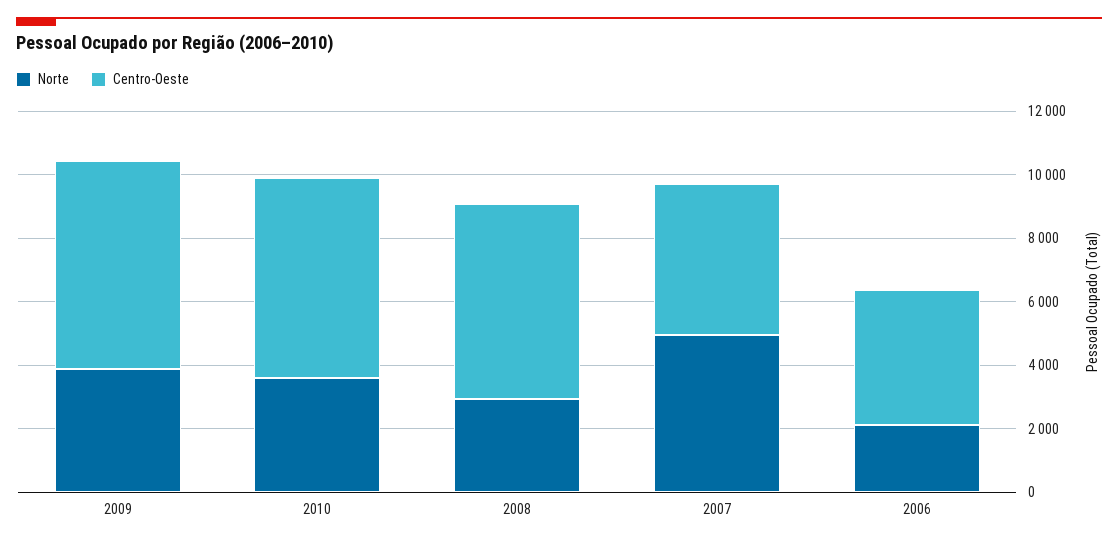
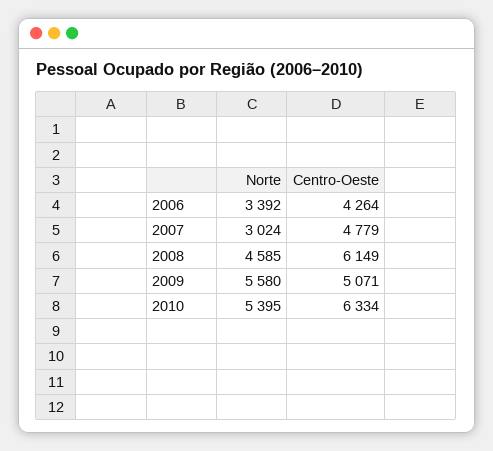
Norte, 2009: 4000 -> 5580
Centro-Oeste, 2009: 6500 -> 5071
Norte, 2010: 3500 -> 5395
Norte, 2008: 3000 -> 4585
Norte, 2007: 5000 -> 3024
Norte, 2006: 2000 -> 3392

